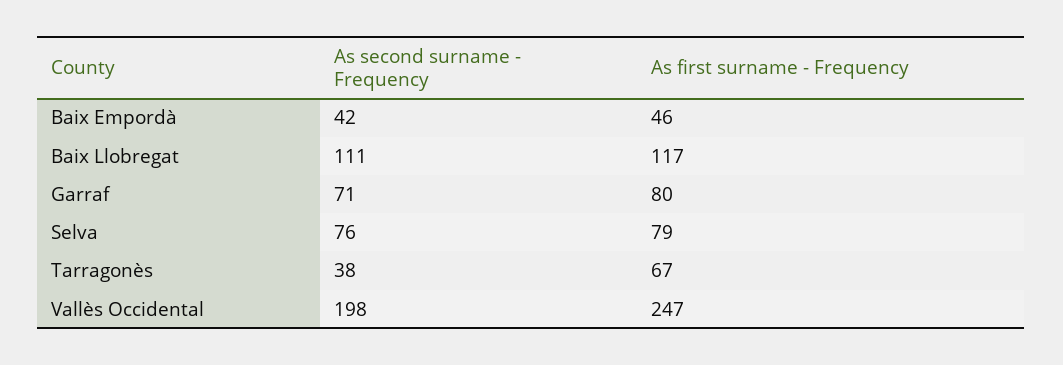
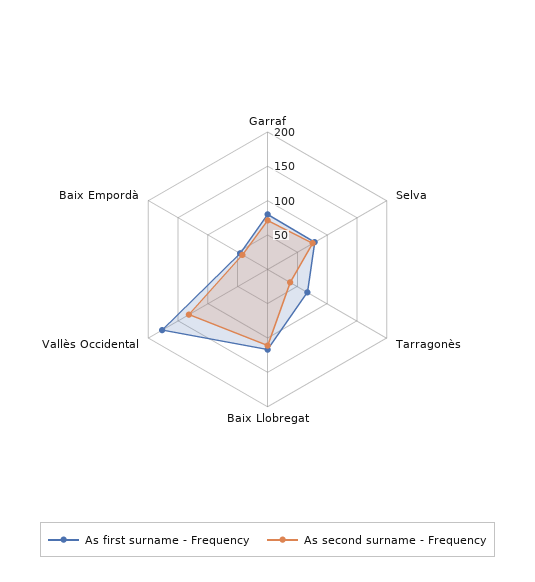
As second surname - Frequency, Vallès Occidental: 198 -> 125
As first surname - Frequency, Vallès Occidental: 247 -> 175

